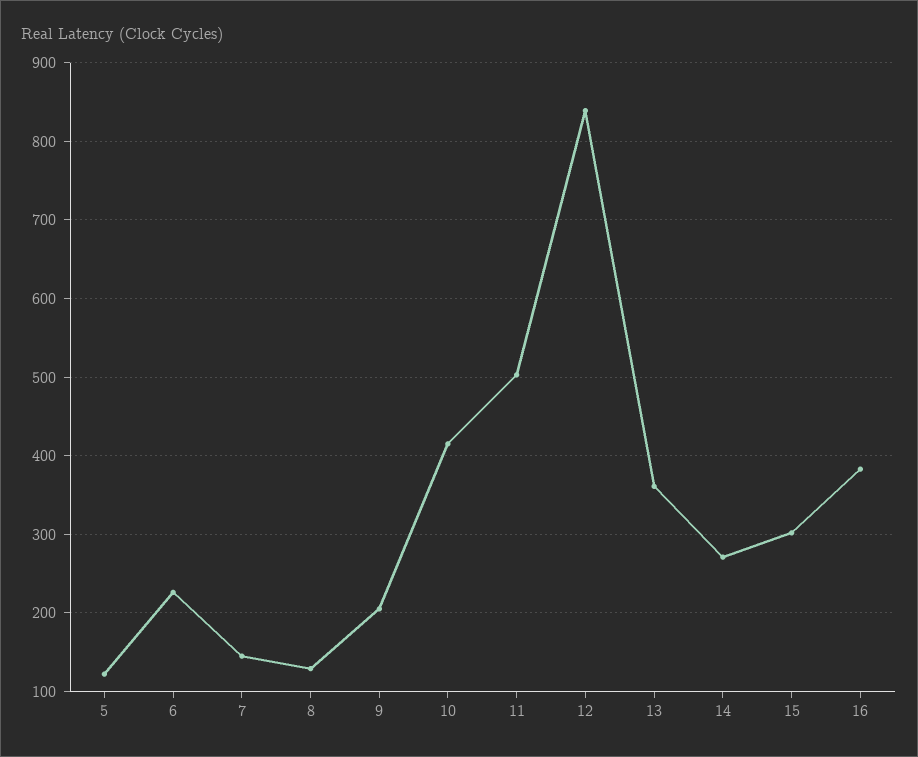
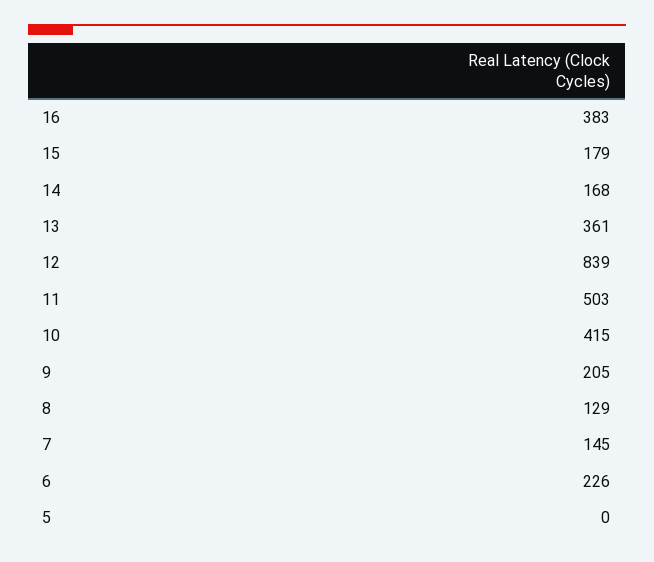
5: 120 -> 0
14: 270 -> 168
15: 300 -> 179

